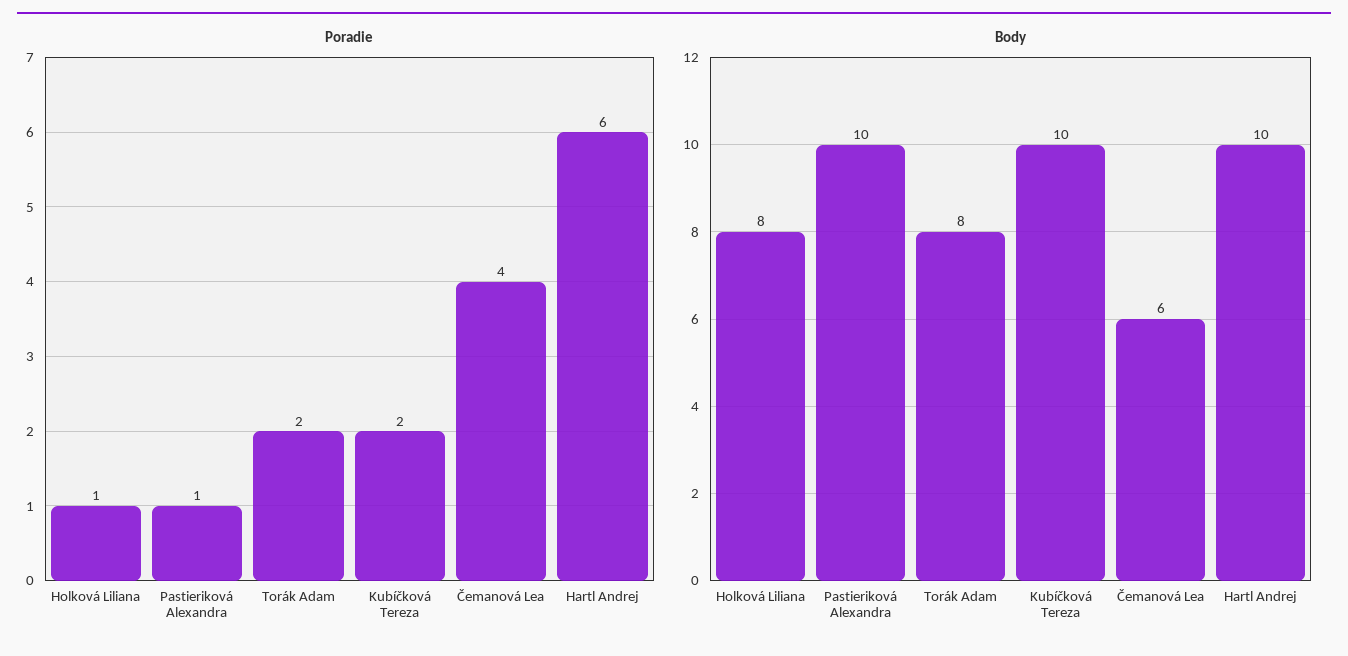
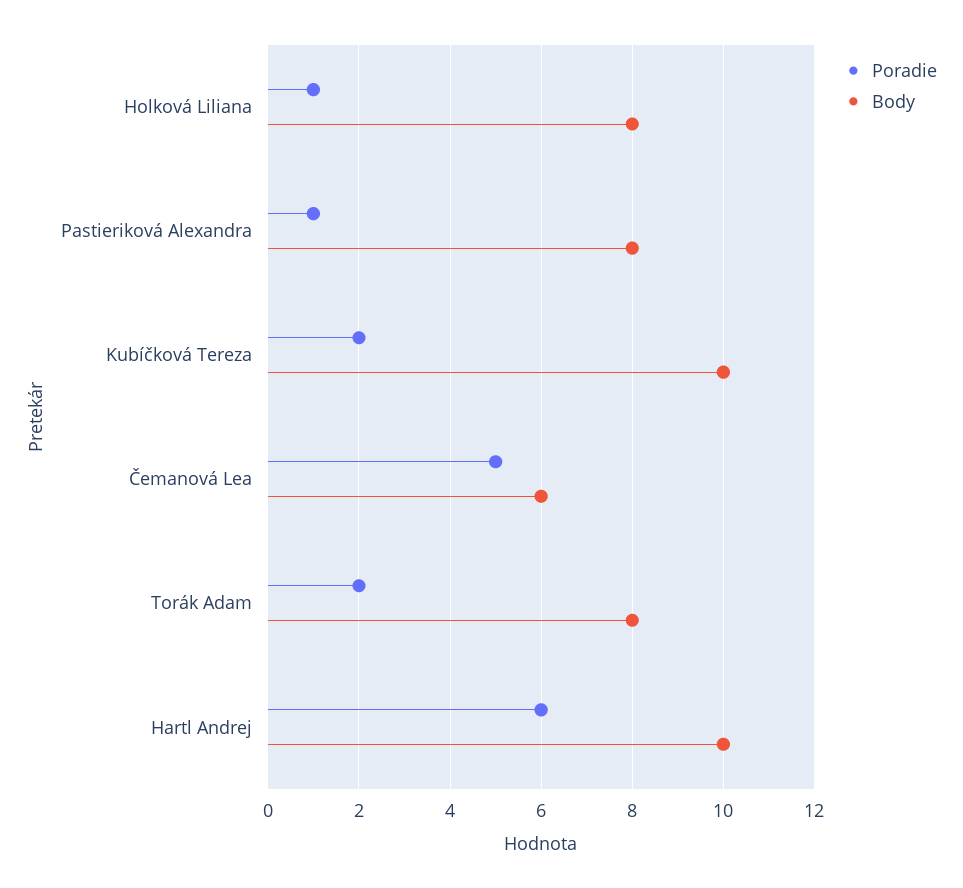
Poradie, Čemanová Lea: 4 -> 5
Body, Pastieriková Alexandra: 10 -> 8

